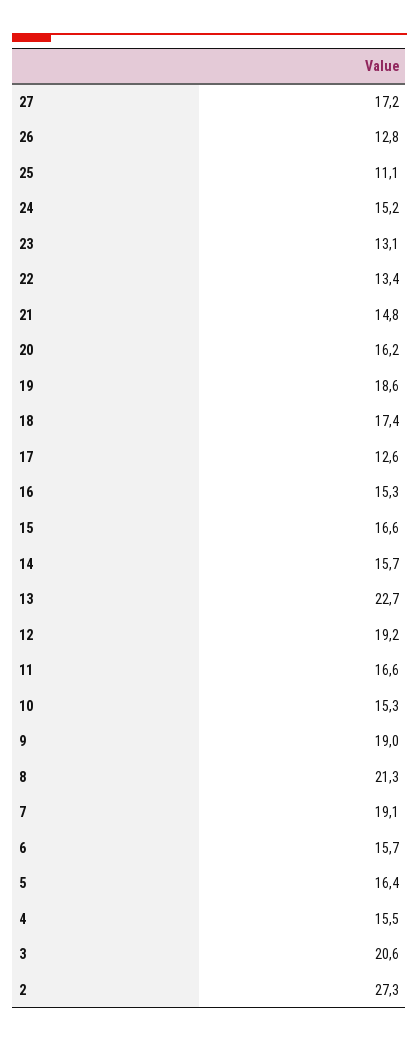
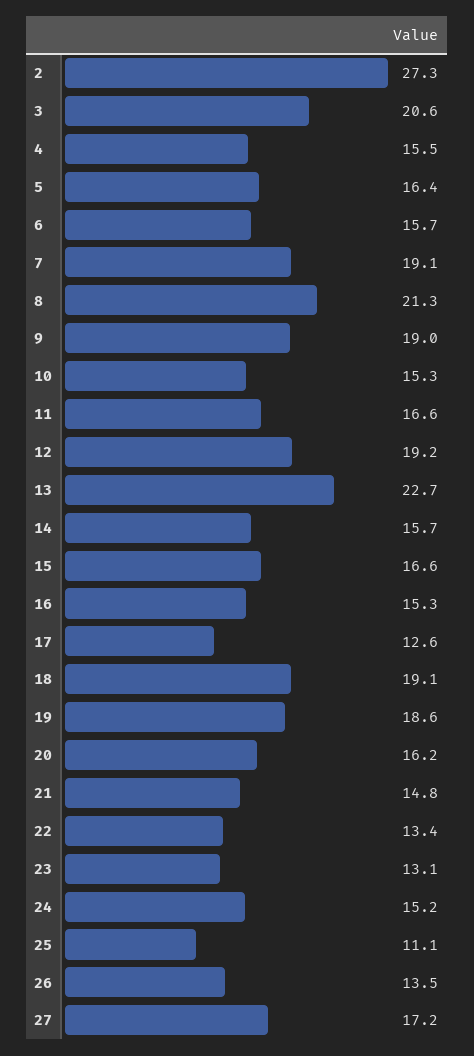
26: 12.8 -> 13.5
18: 17.4 -> 19.1

